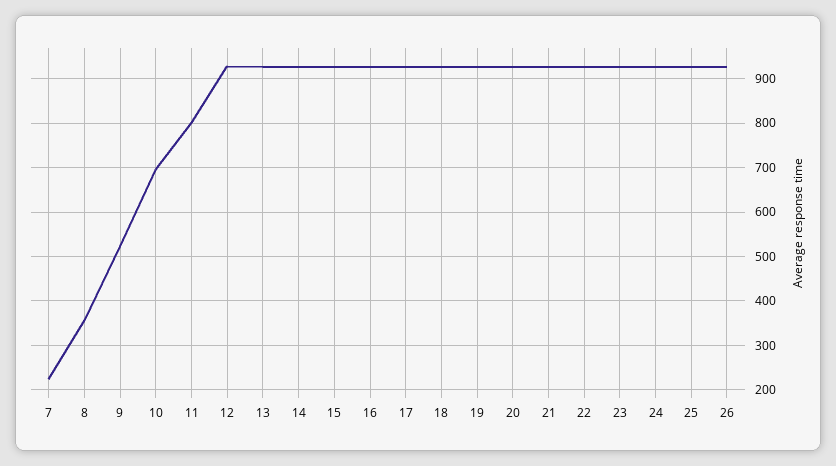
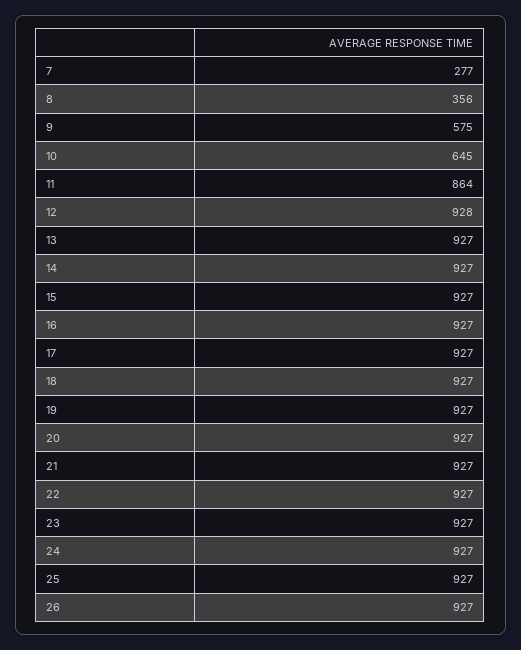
7: 220 -> 277
9: 520 -> 575
10: 700 -> 645
11: 800 -> 864

